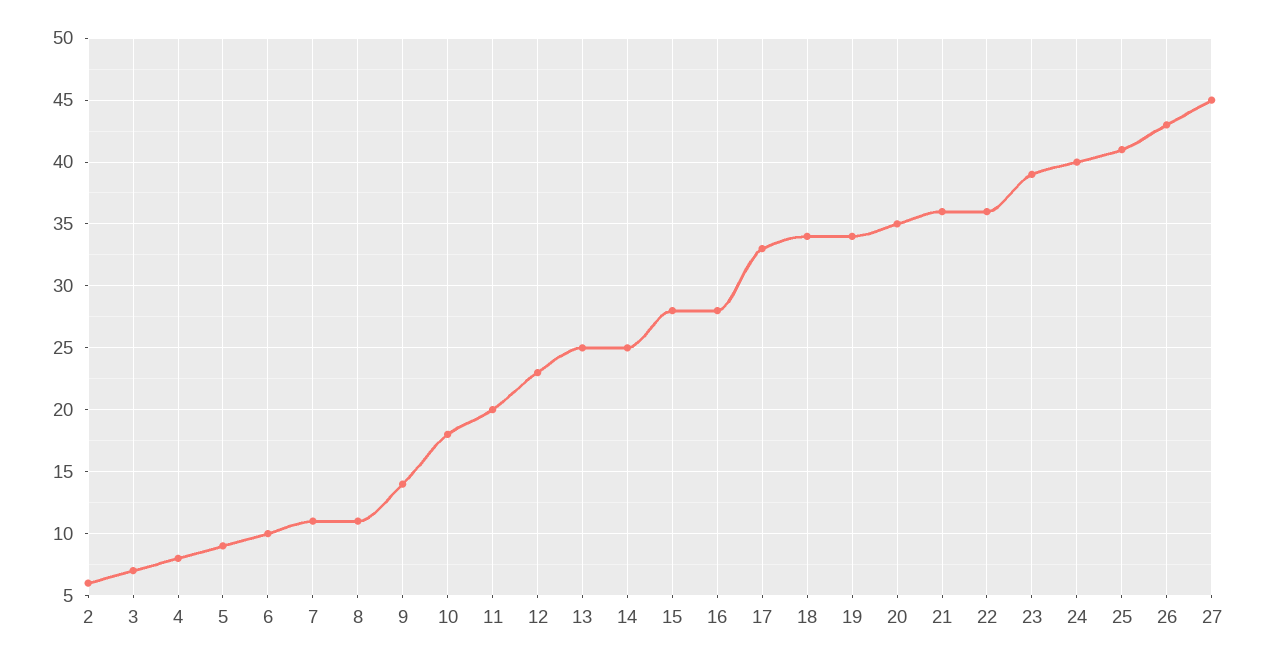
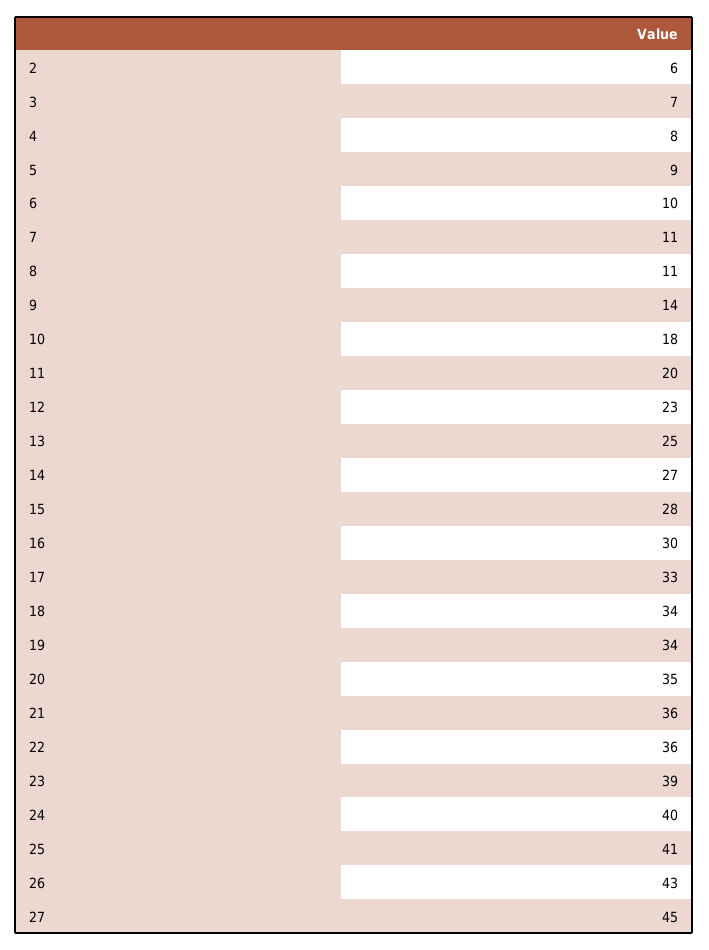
14: 25 -> 27
16: 28 -> 30

